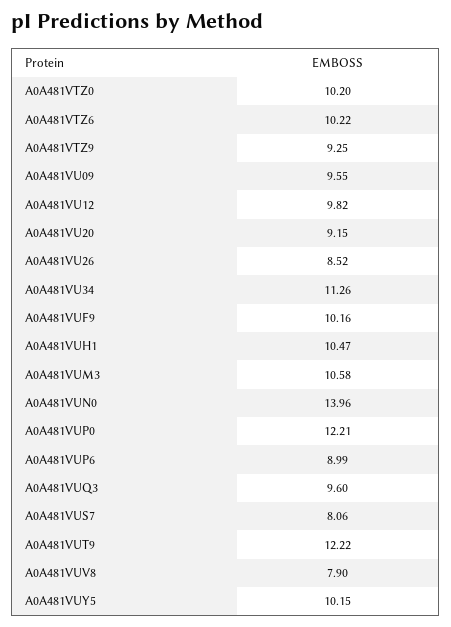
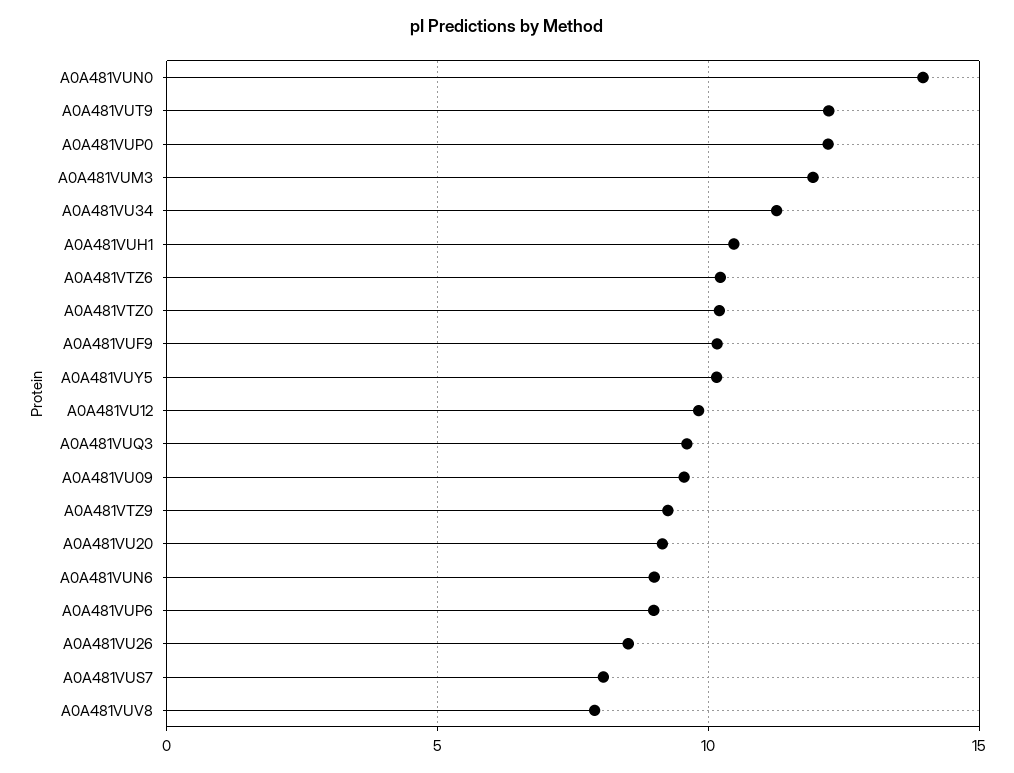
A0A481VUM3: 10.58 -> 12
A0A481VUN6: none -> 9

